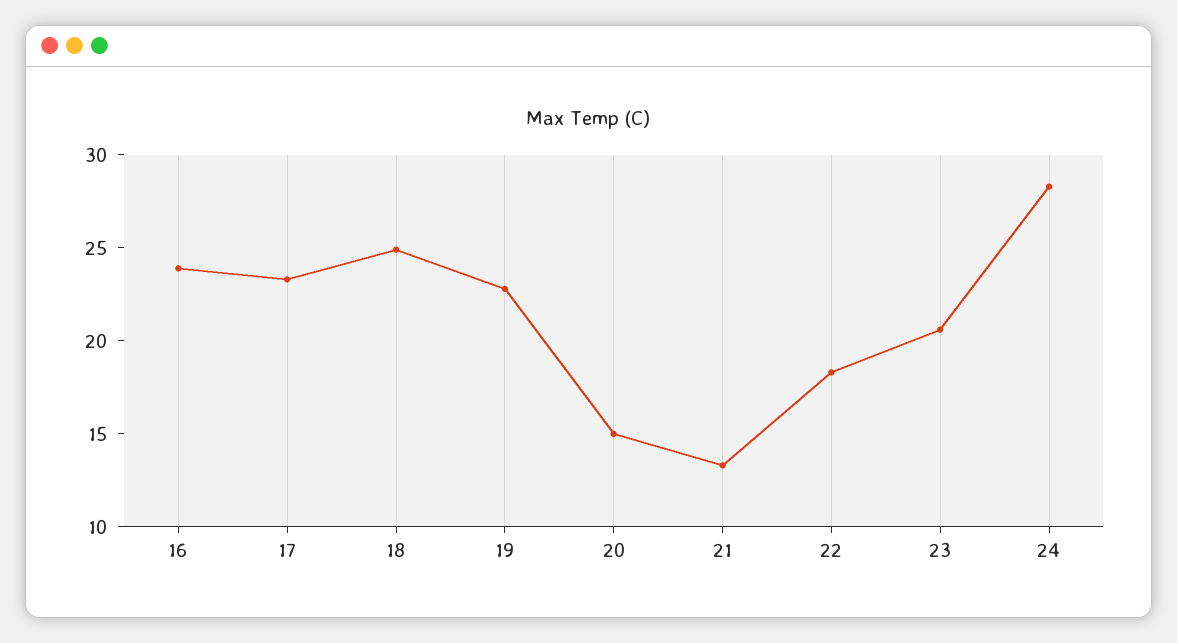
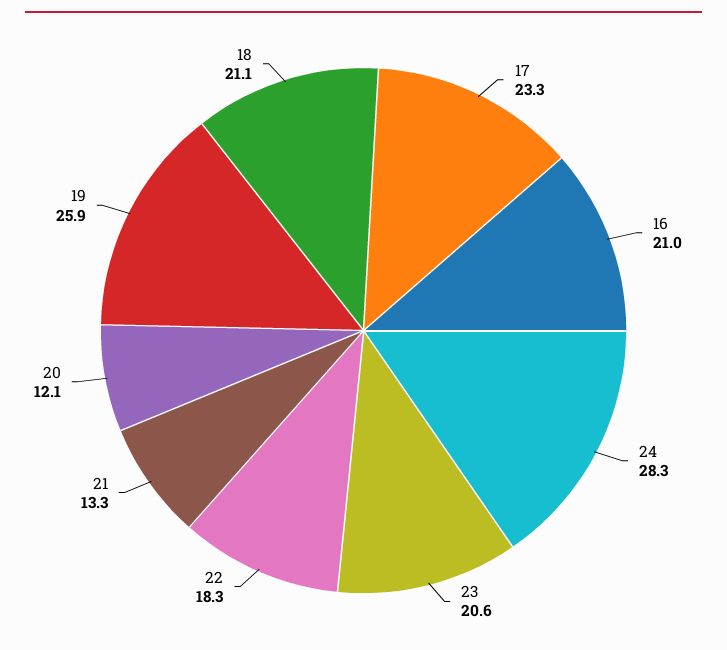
16: 24 -> 21
18: 25 -> 21.1
19: 23 -> 25.9
20: 15 -> 12.1

